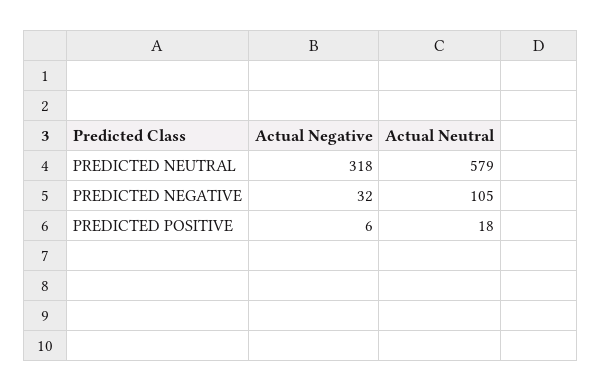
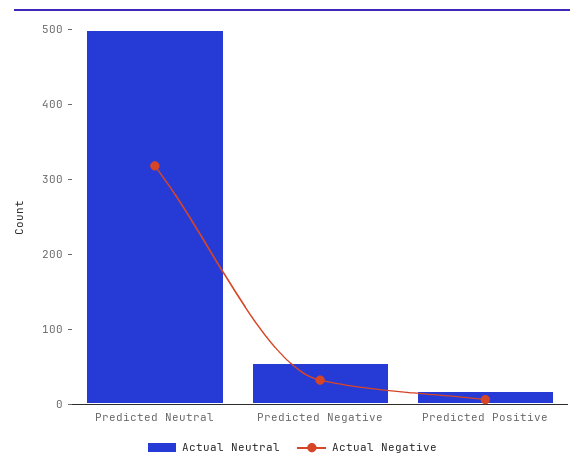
Actual Neutral, PREDICTED NEUTRAL: 579 -> 500
Actual Neutral, PREDICTED NEGATIVE: 105 -> 60

